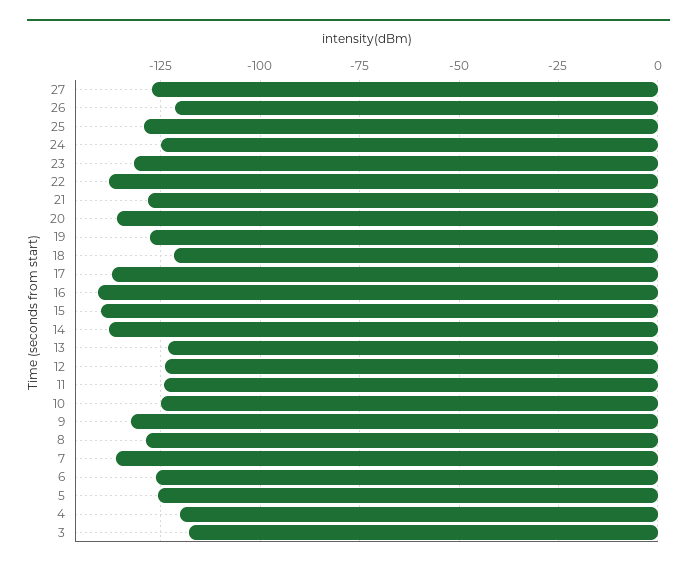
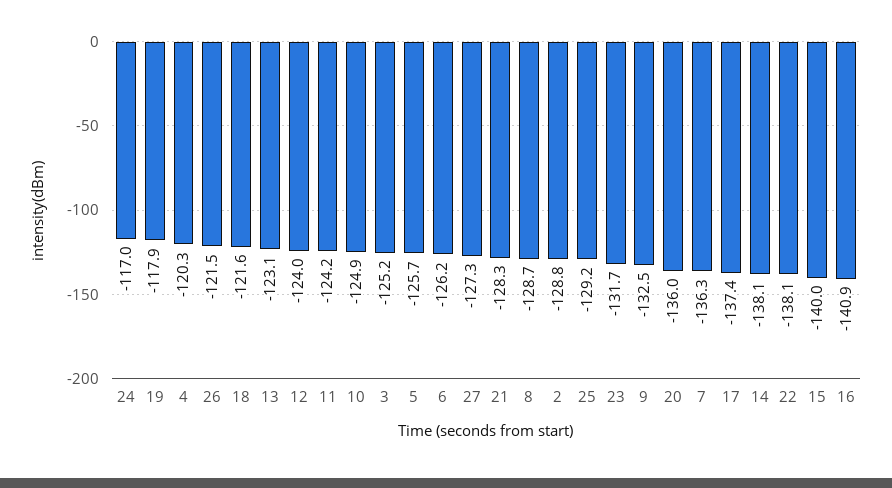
24: -125 -> -117
19: -127.5 -> -117.9
3: -117.5 -> -125.2
2: none -> -128.8

